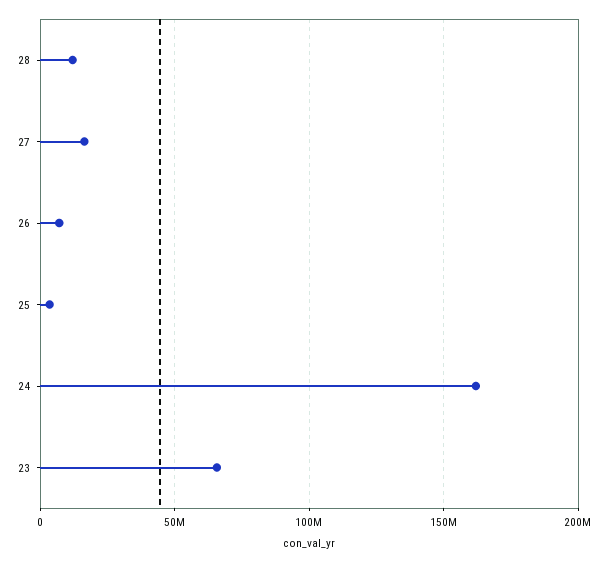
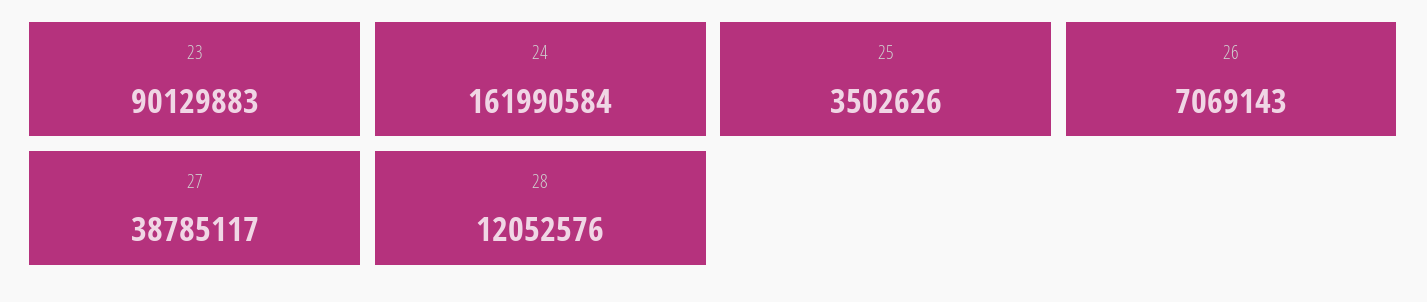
27: 15000000 -> 38785117
23: 65000000 -> 90129883

